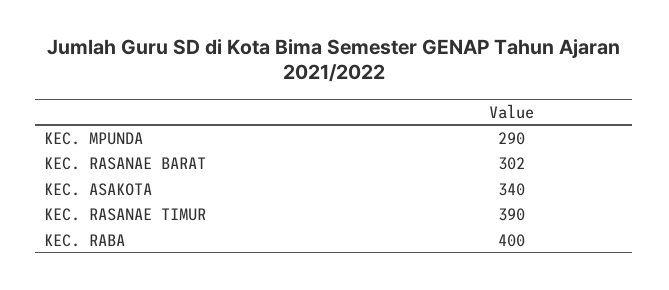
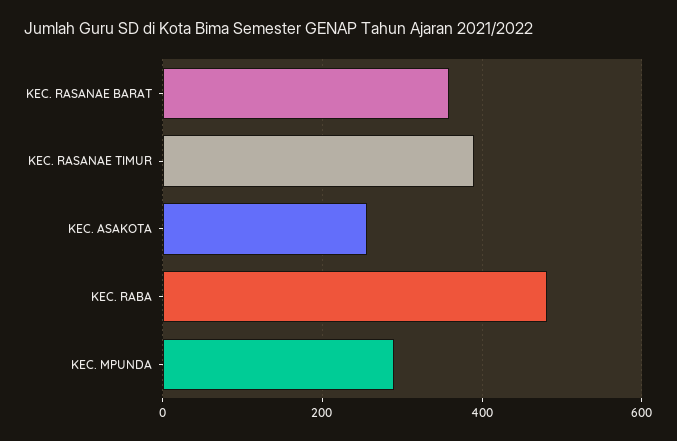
KEC. RASANAE BARAT: 302 -> 360
KEC. ASAKOTA: 340 -> 260
KEC. RABA: 400 -> 480

